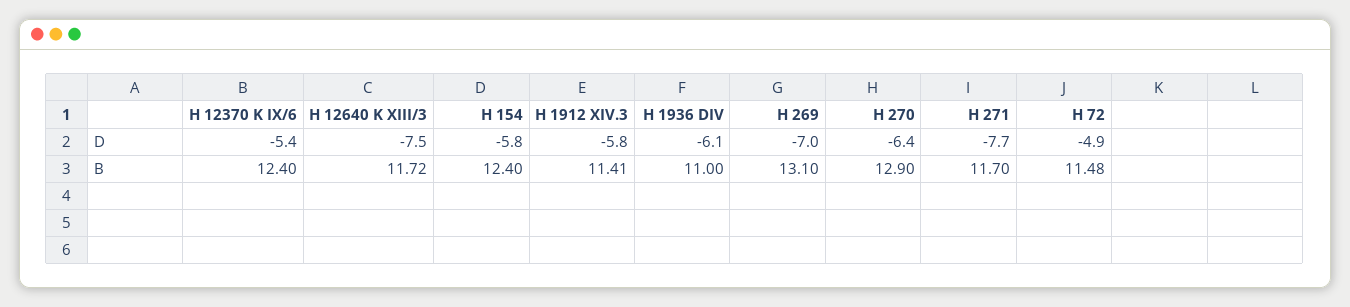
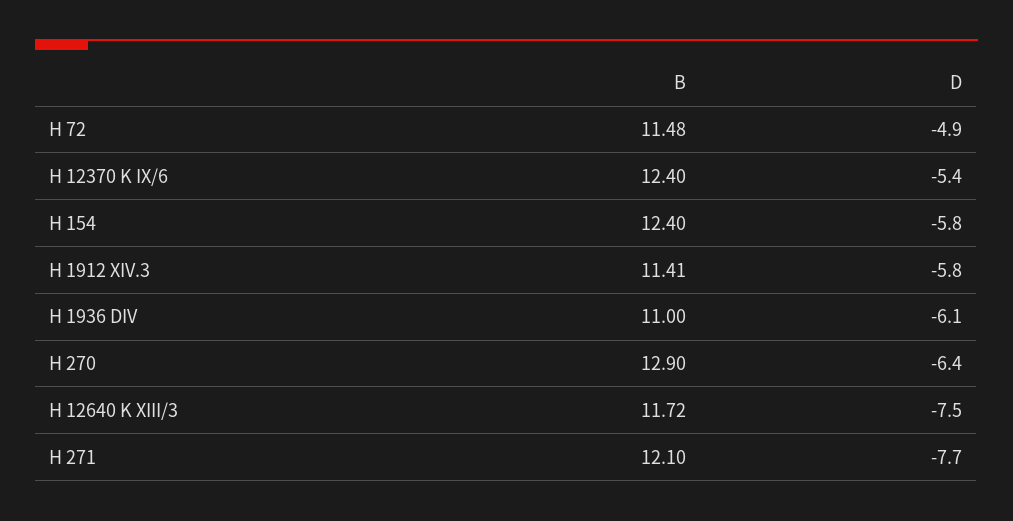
H 269, D: -7 -> none
H 269, B: 13.1 -> none
H 271, B: 11.7 -> 12.1

